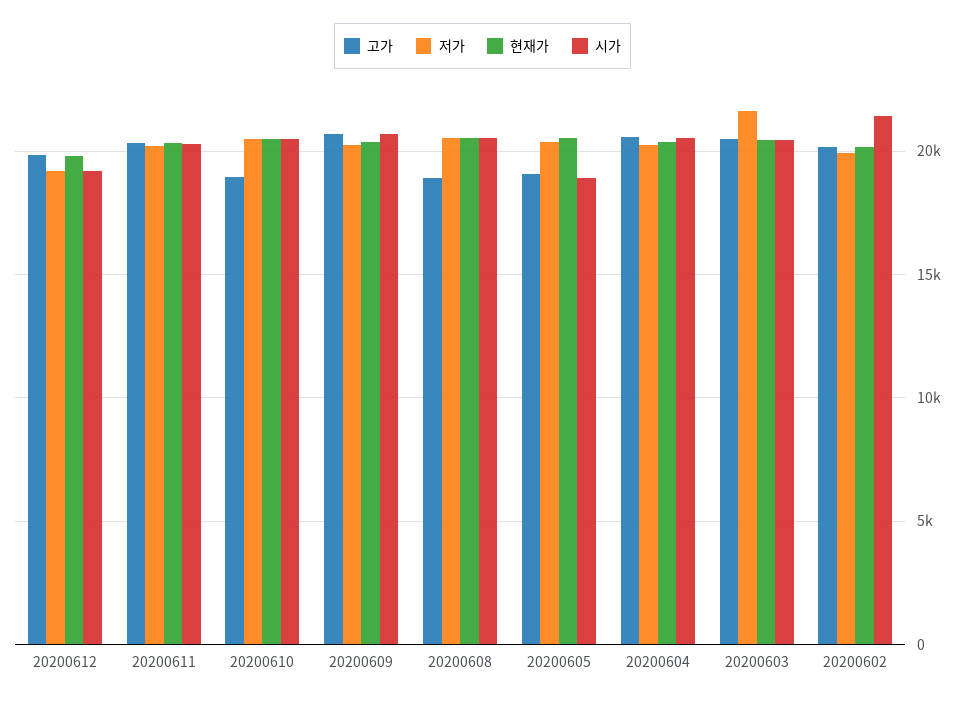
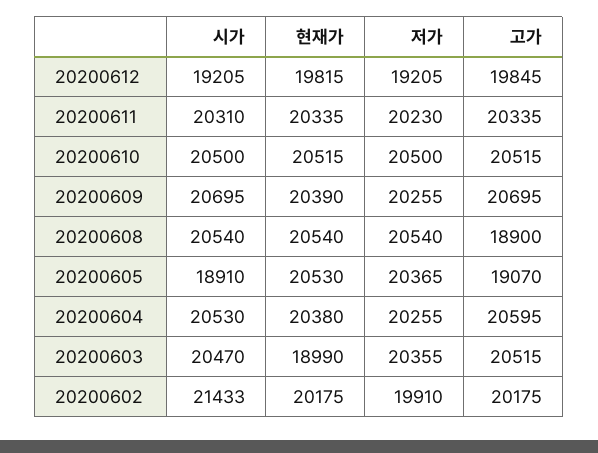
고가, 20200610: 19000 -> 20515
저가, 20200603: 21500 -> 20355
현재가, 20200603: 20500 -> 18990

